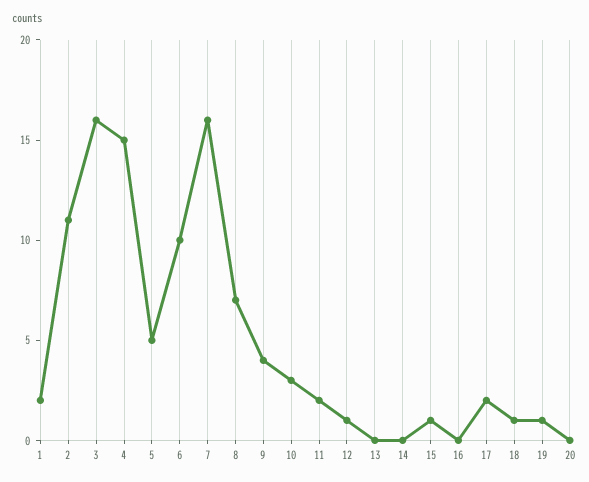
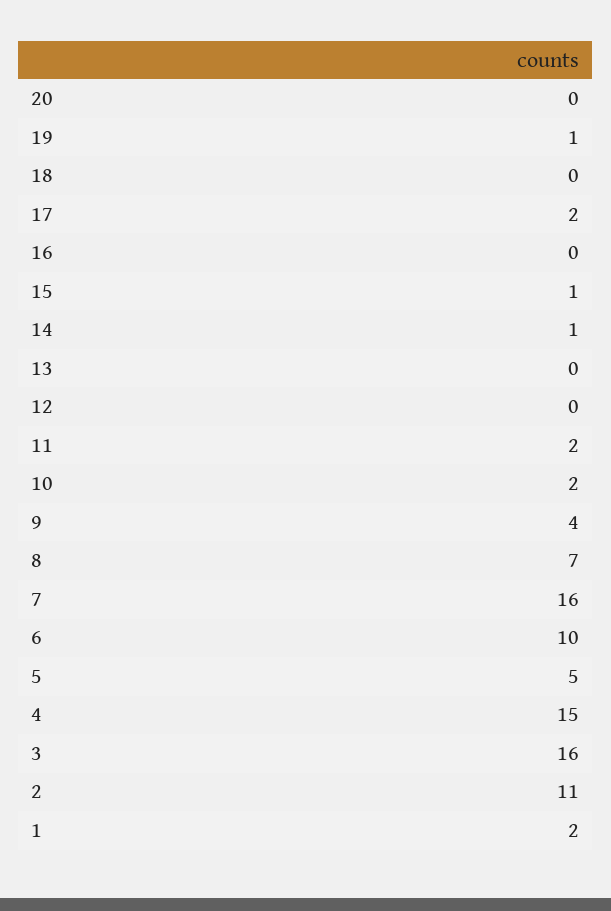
10: 3 -> 2
12: 1 -> 0
14: 0 -> 1
18: 1 -> 0

